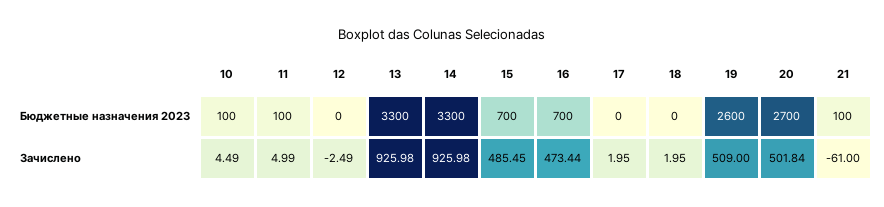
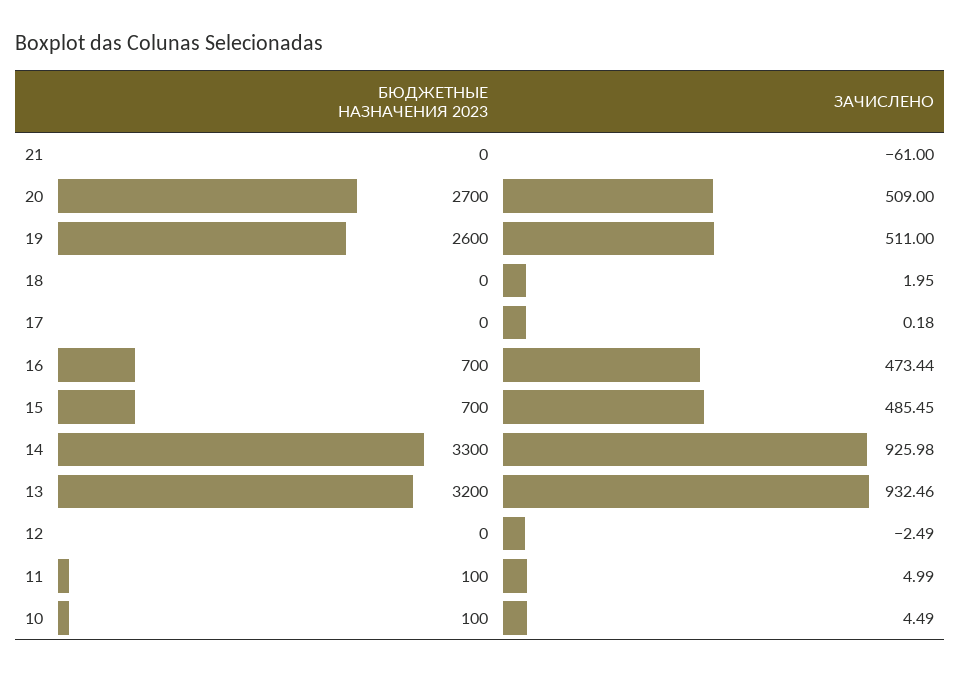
13, Бюджетные назначения 2023: 3300 -> 3200
21, Бюджетные назначения 2023: 100 -> 0
13, Зачислено: 925.98 -> 932.46
17, Зачислено: 1.95 -> 0.18
19, Зачислено: 509 -> 511
20, Зачислено: 501.84 -> 509

